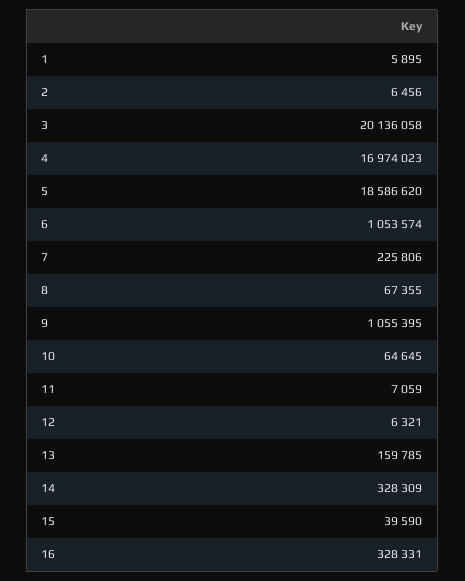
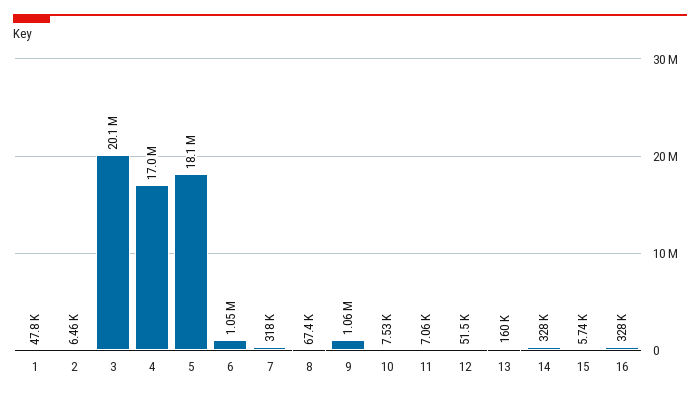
1: 5895 -> 47800
5: 18586620 -> 18100000
7: 225806 -> 318000
10: 64645 -> 7530
12: 6321 -> 51500
15: 39590 -> 5740

